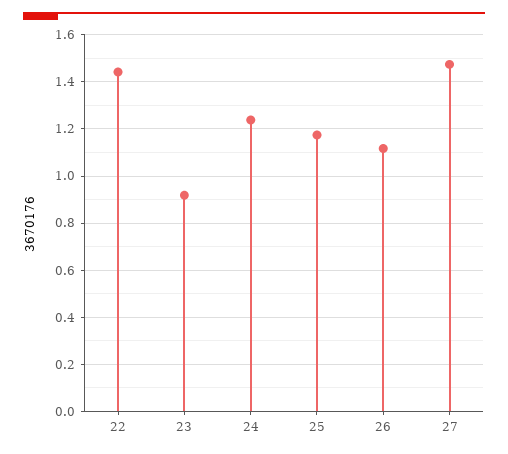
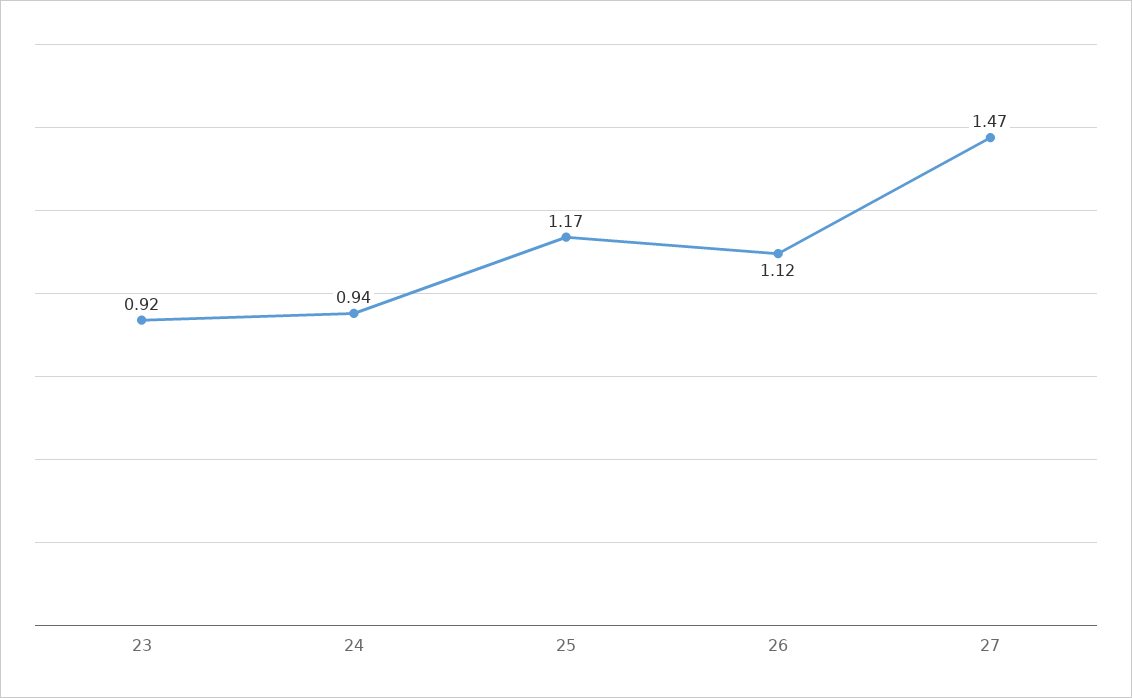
22: 1.45 -> none
24: 1.25 -> 0.94

